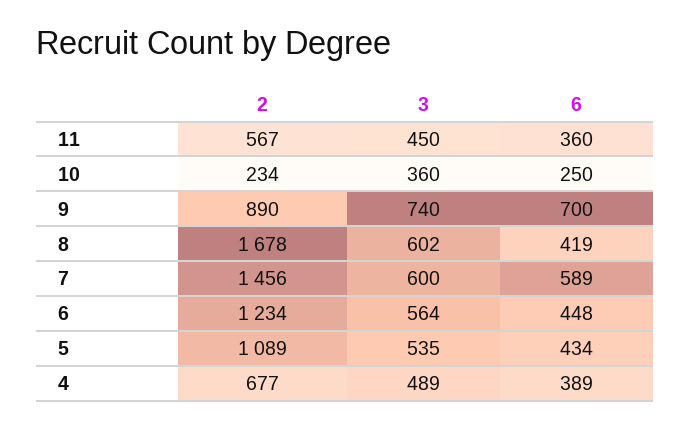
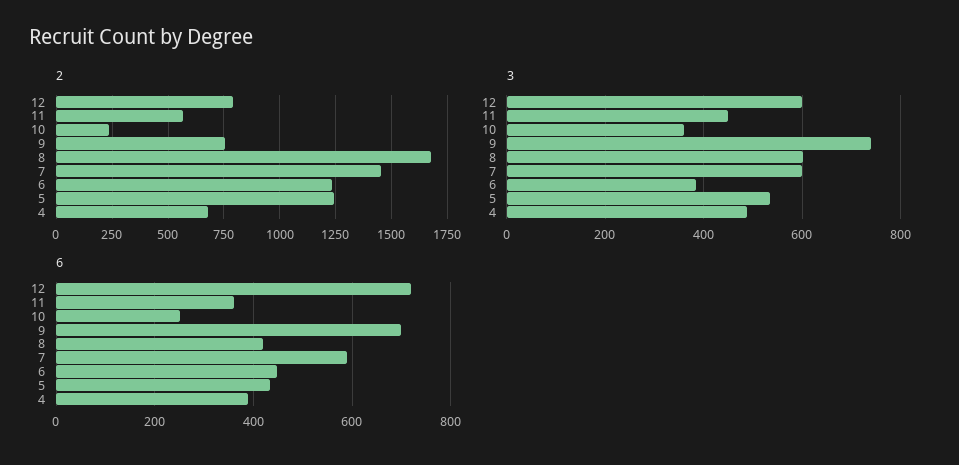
2, 9: 890 -> 750
3, 6: 564 -> 380
2, 5: 1089 -> 1250
2, 12: none -> 800
3, 12: none -> 600
6, 12: none -> 720

